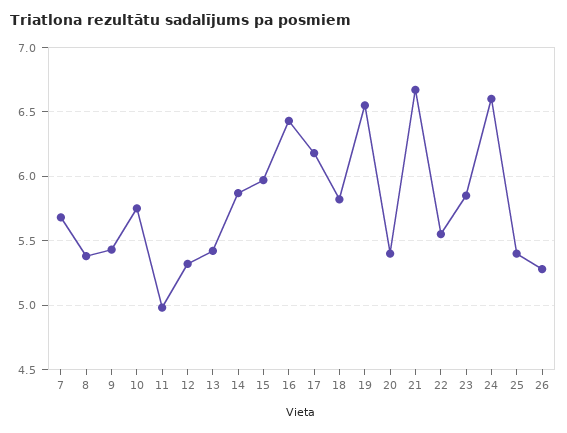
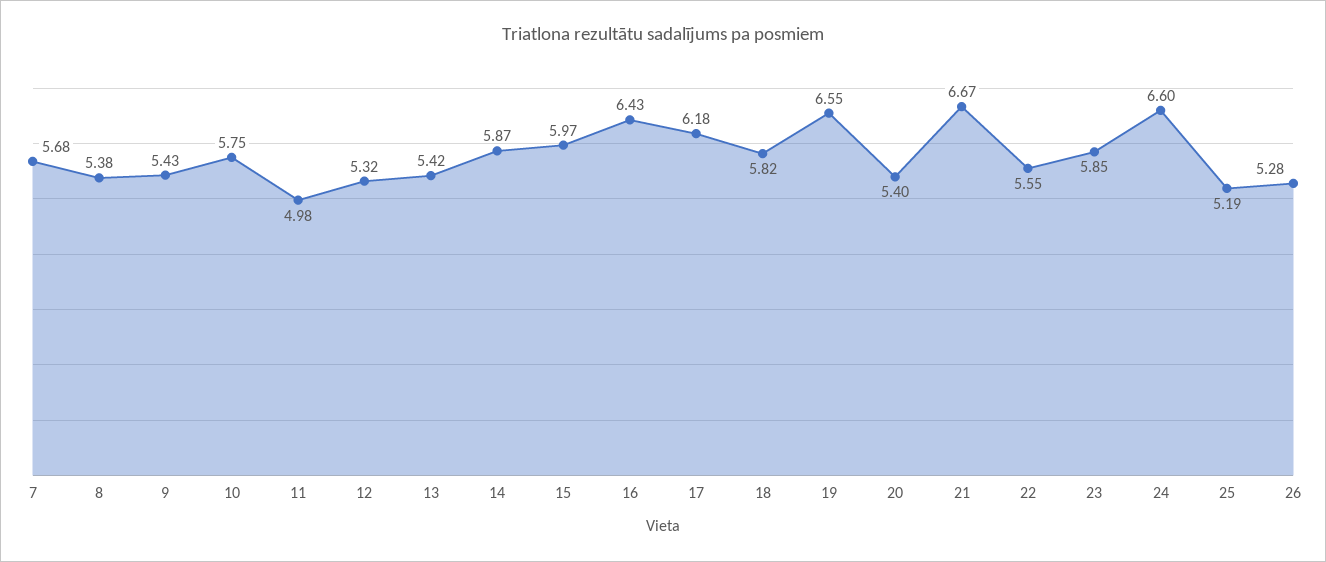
25: 5.4 -> 5.19

